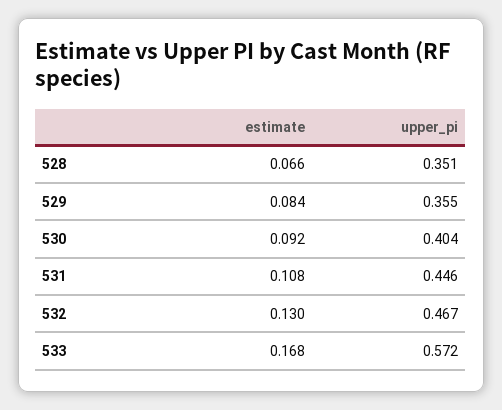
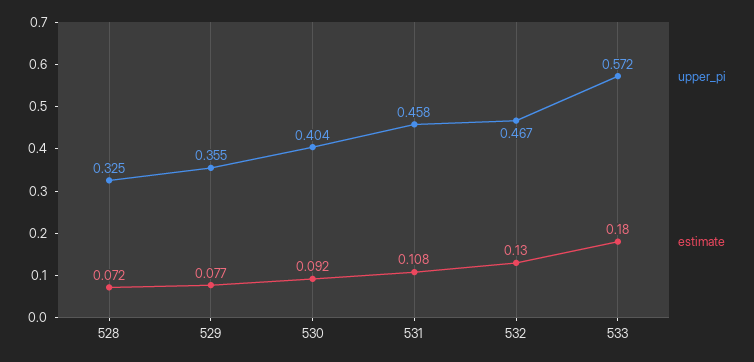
estimate, 528: 0.066 -> 0.072
upper_pi, 528: 0.351 -> 0.325
estimate, 529: 0.084 -> 0.077
upper_pi, 531: 0.446 -> 0.458
estimate, 533: 0.168 -> 0.18

